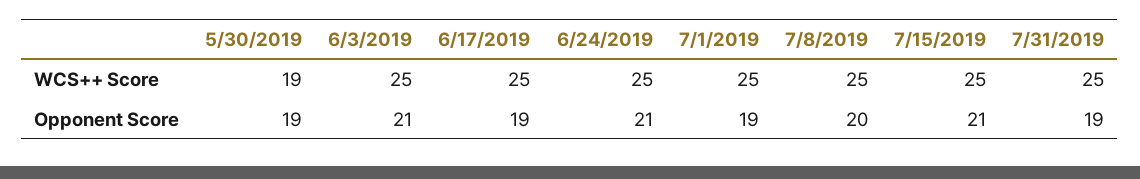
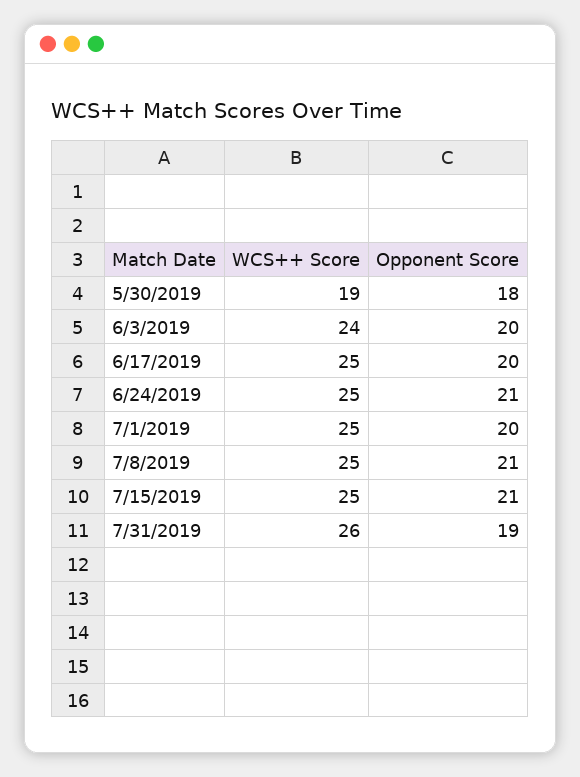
6/3/2019, WCS++ Score: 25 -> 24
7/31/2019, WCS++ Score: 25 -> 26
5/30/2019, Opponent Score: 19 -> 18
6/3/2019, Opponent Score: 21 -> 20
6/17/2019, Opponent Score: 19 -> 20
7/1/2019, Opponent Score: 19 -> 20
7/8/2019, Opponent Score: 20 -> 21

